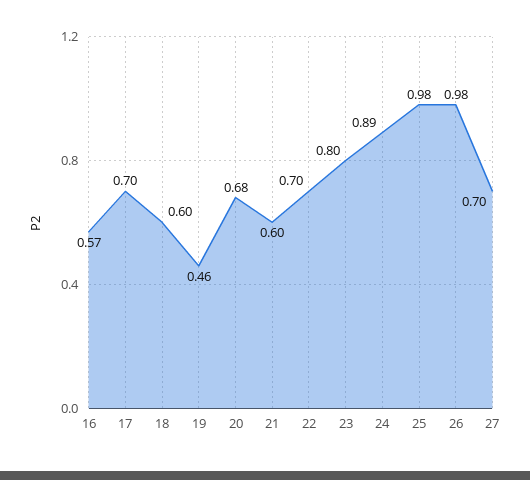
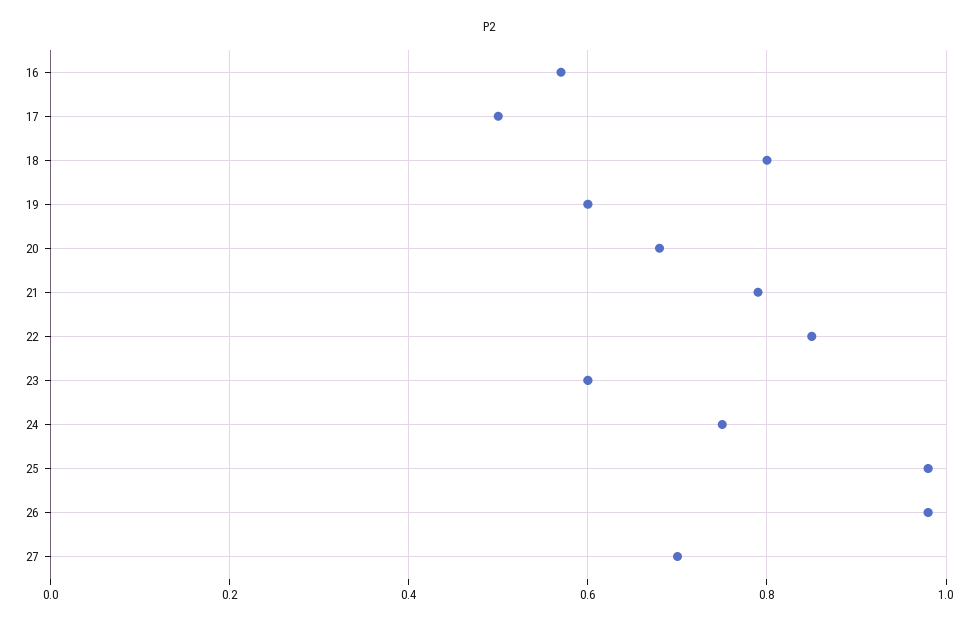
17: 0.7 -> 0.5
18: 0.6 -> 0.8
19: 0.46 -> 0.6
21: 0.6 -> 0.8
22: 0.7 -> 0.85
23: 0.8 -> 0.6
24: 0.89 -> 0.75

